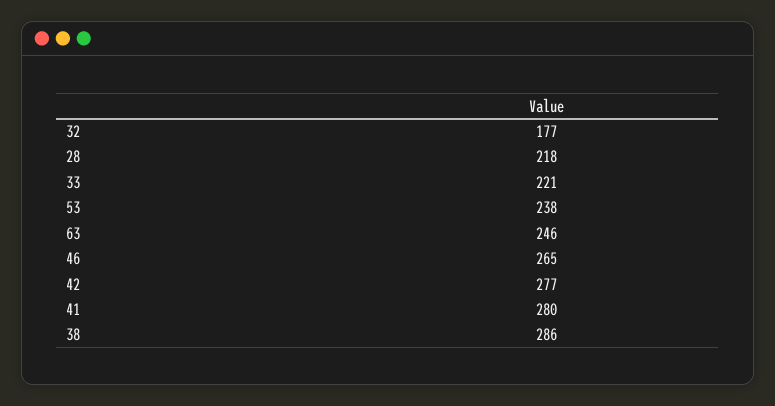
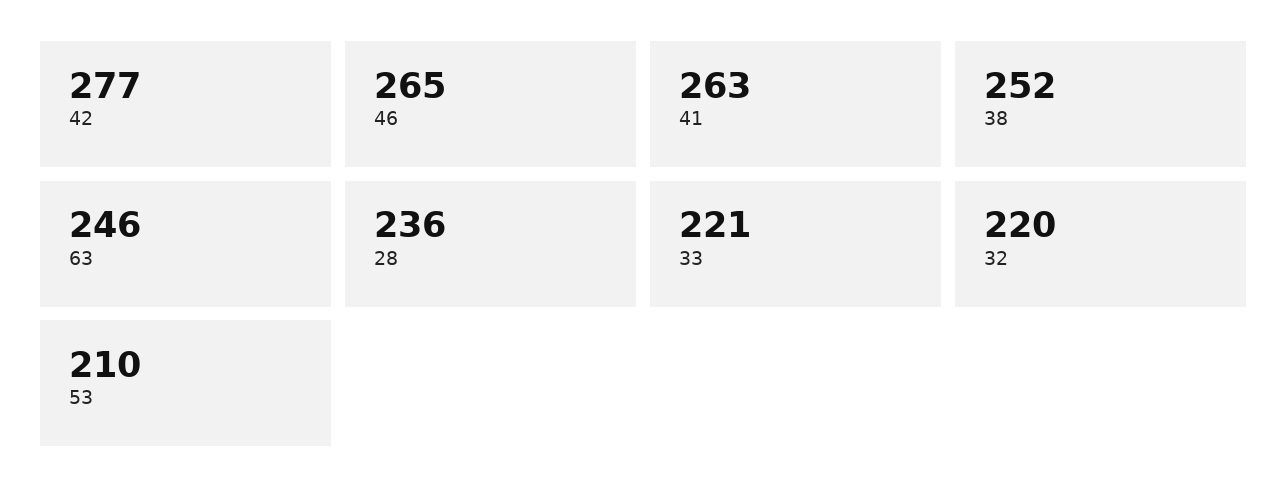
32: 177 -> 220
28: 218 -> 236
53: 238 -> 210
41: 280 -> 263
38: 286 -> 252

